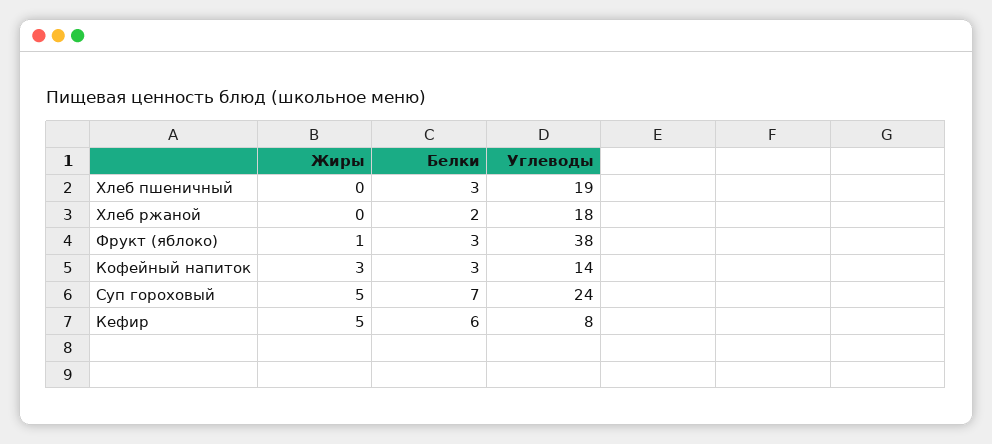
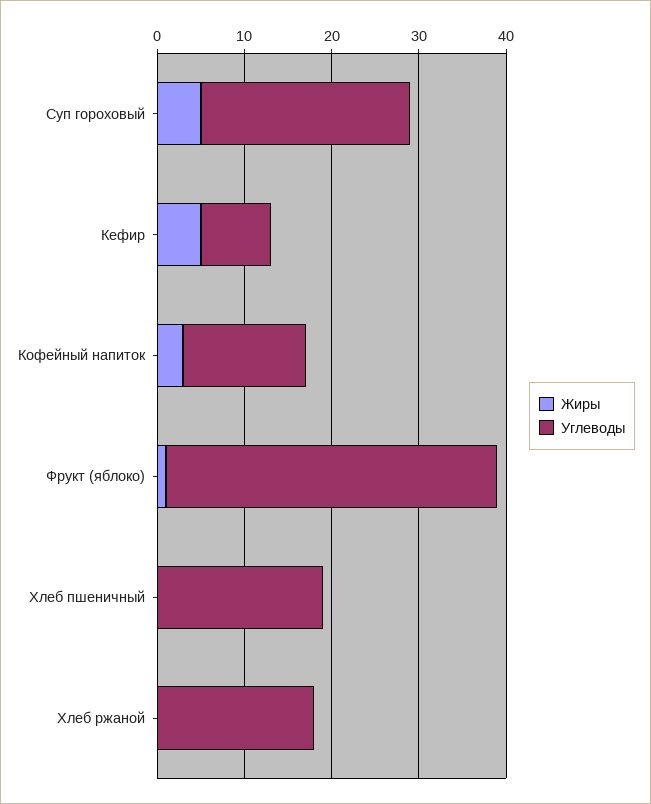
Белки, Хлеб пшеничный: 3 -> none
Белки, Хлеб ржаной: 2 -> none
Белки, Фрукт (яблоко): 3 -> none
Белки, Кофейный напиток: 3 -> none
Белки, Суп гороховый: 7 -> none
Белки, Кефир: 6 -> none

